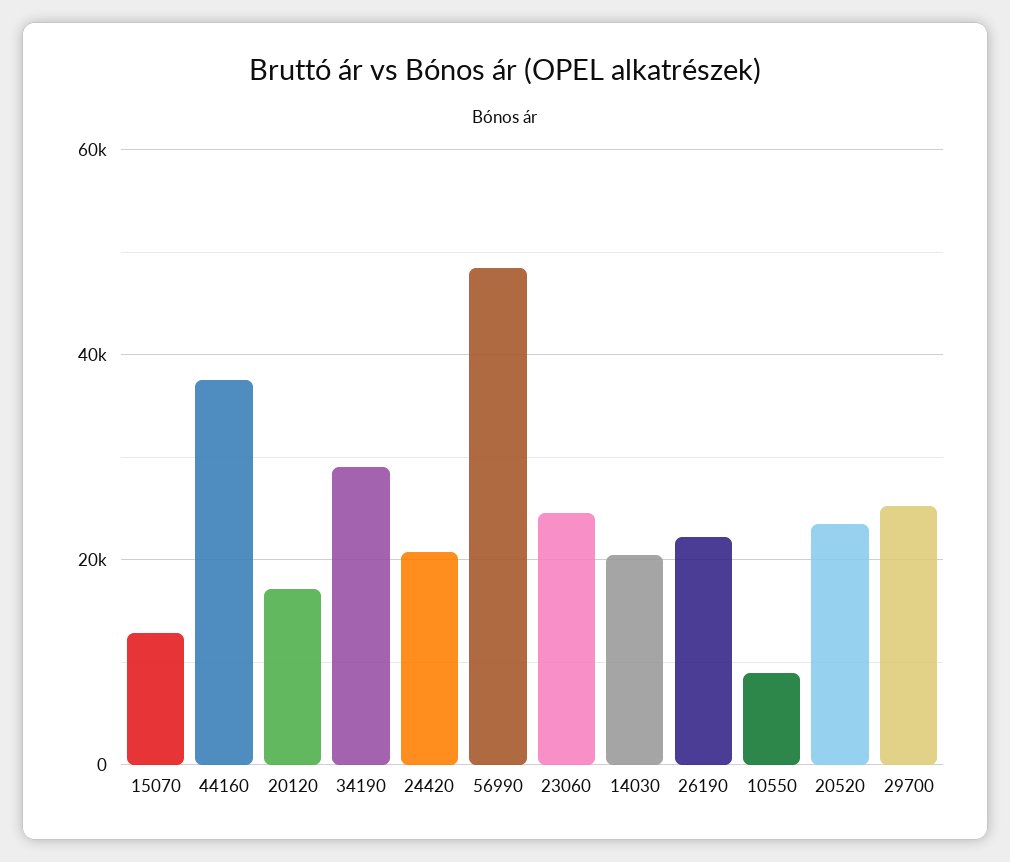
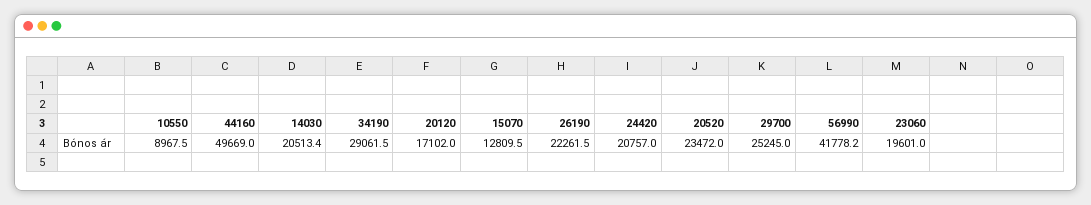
44160: 38000 -> 49669
56990: 48000 -> 41778.2
23060: 24000 -> 19601

